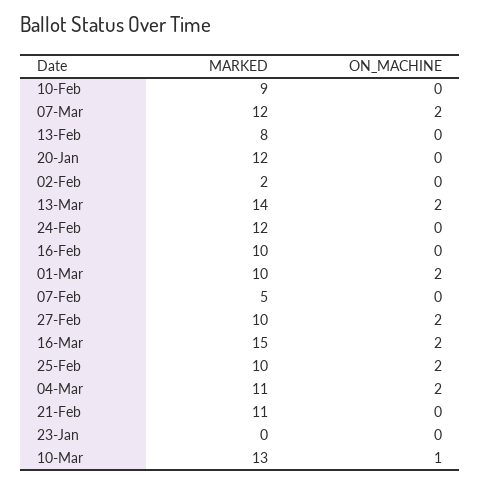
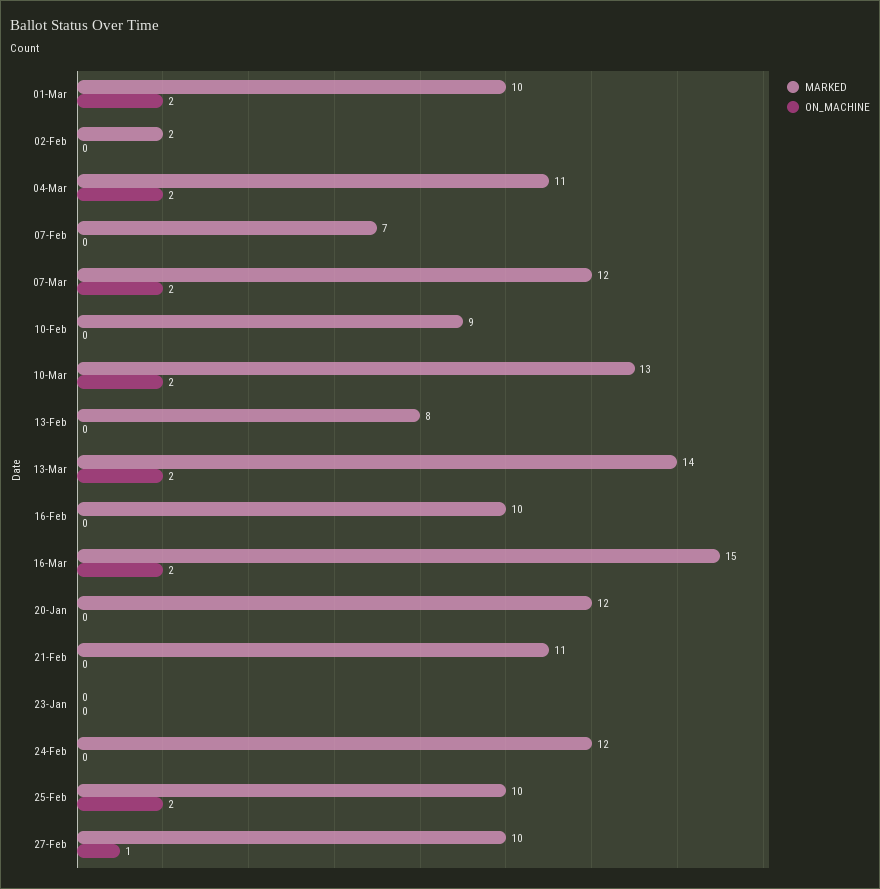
MARKED, 07-Feb: 5 -> 7
ON_MACHINE, 27-Feb: 2 -> 1
ON_MACHINE, 10-Mar: 1 -> 2

